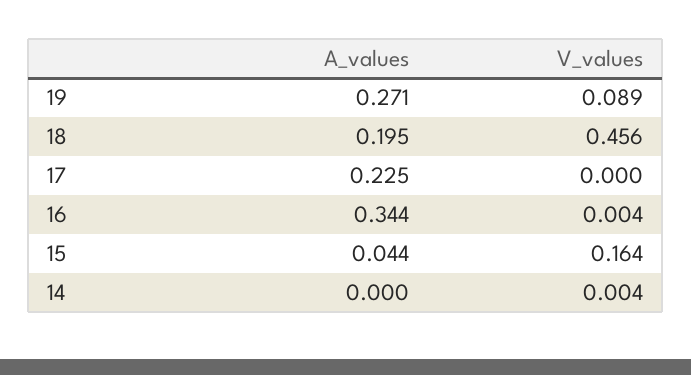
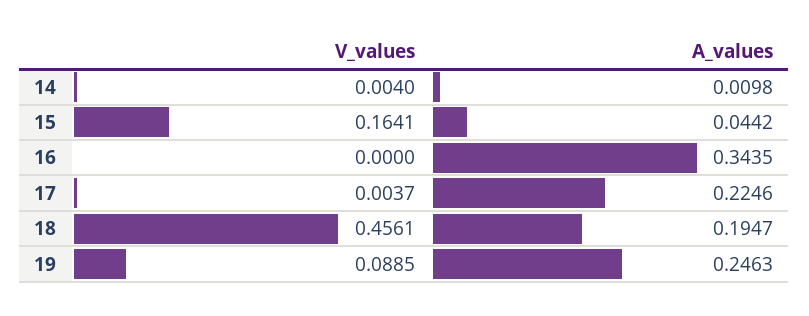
A_values, 19: 0.271 -> 0.2463
V_values, 17: 0 -> 0.0037
V_values, 16: 0.004 -> 0
A_values, 14: 0 -> 0.0098

